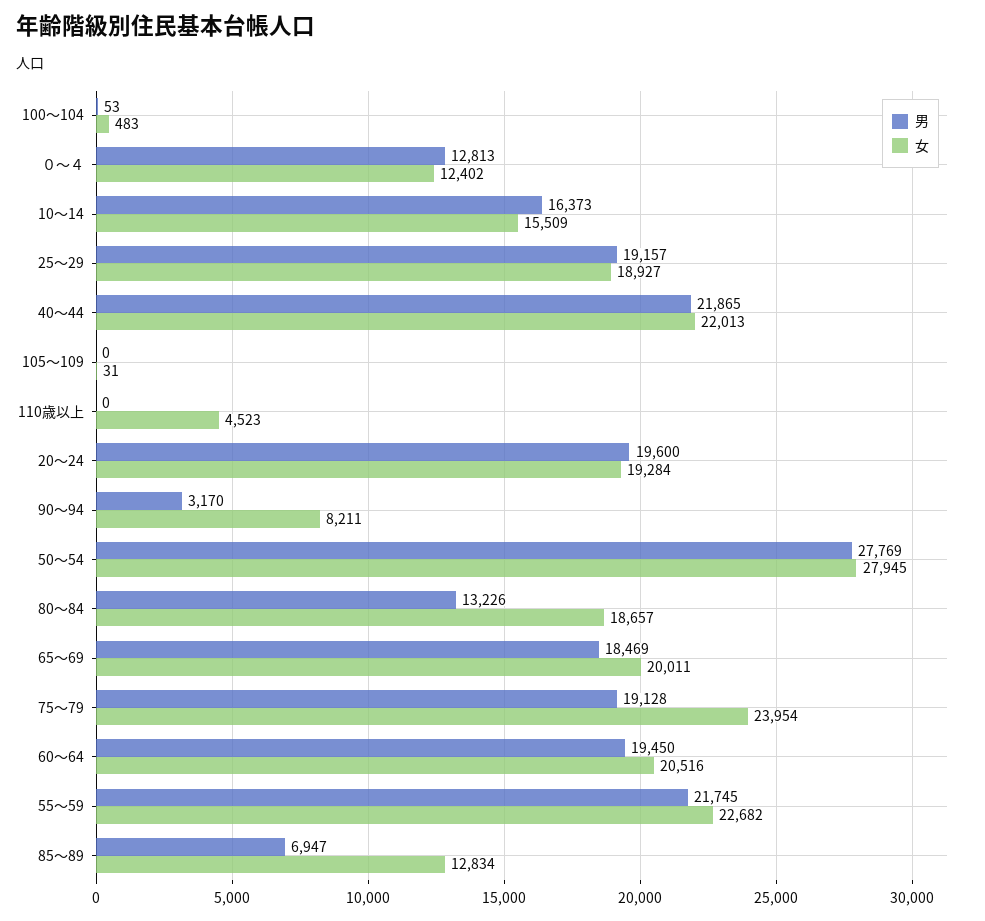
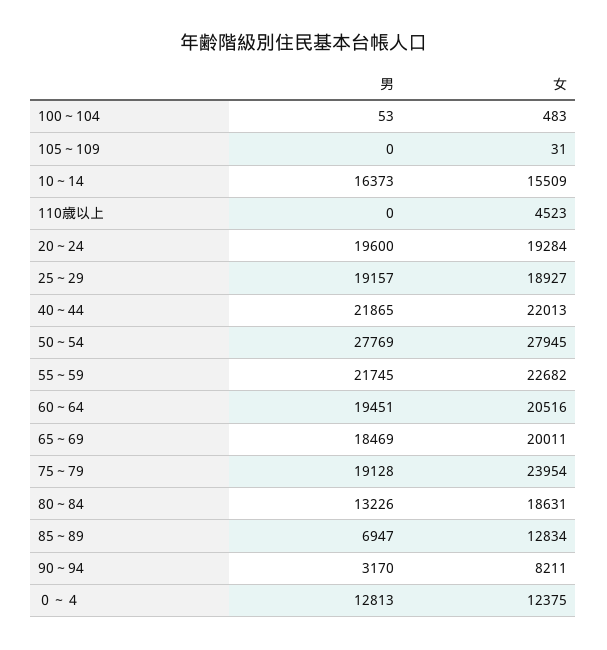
女, ０～４: 12402 -> 12375
女, 80～84: 18657 -> 18631
男, 60～64: 19450 -> 19451

